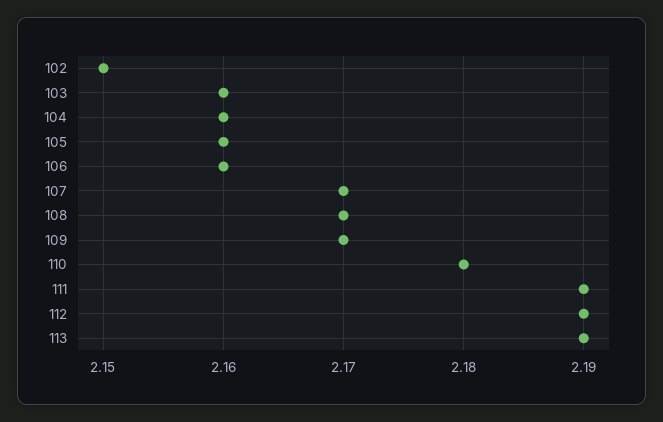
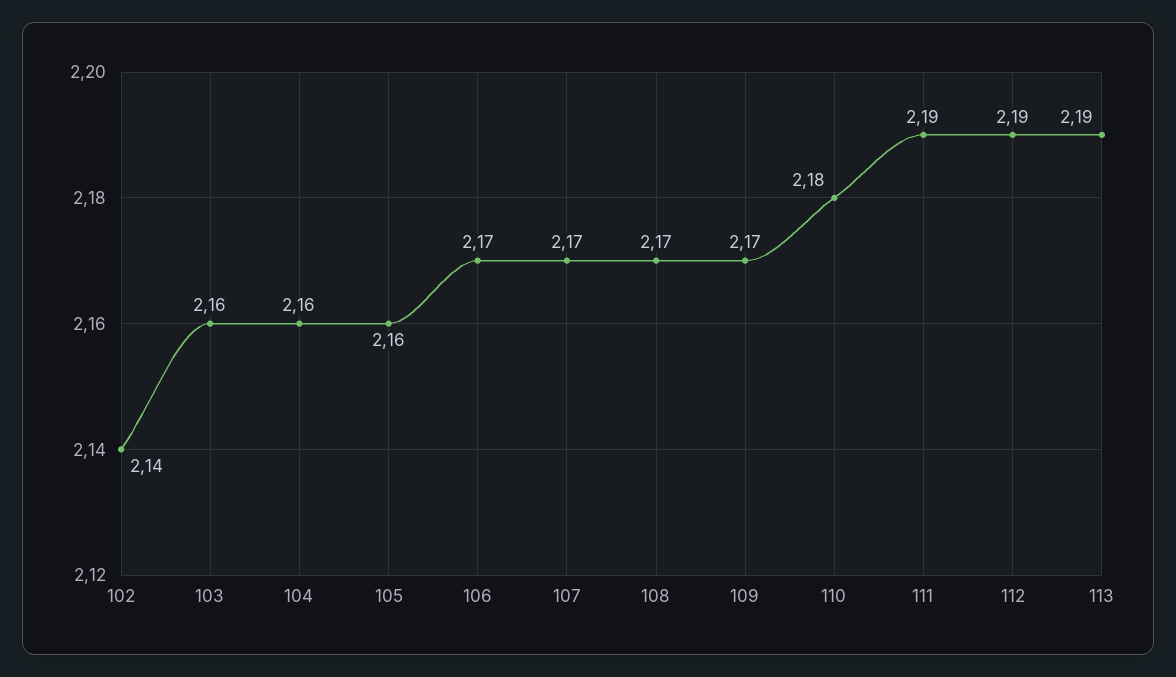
102: 2.15 -> 2.14
106: 2.16 -> 2.17

